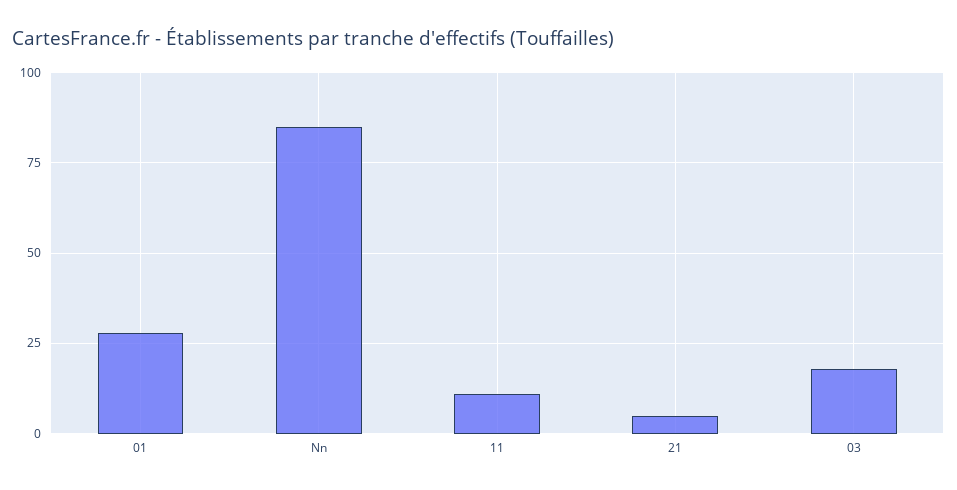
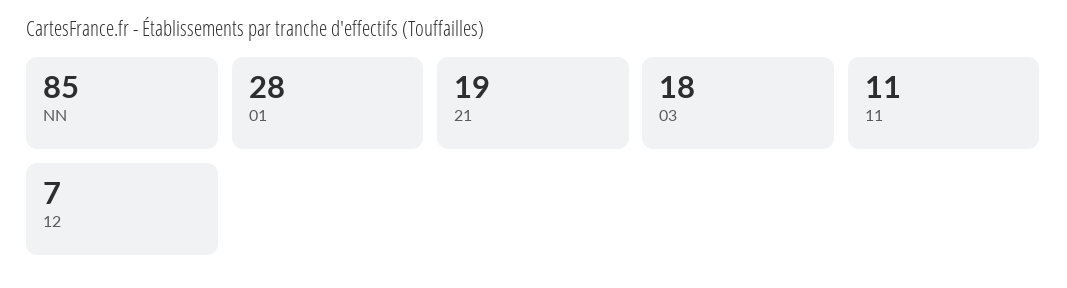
21: 5 -> 19
12: none -> 7

